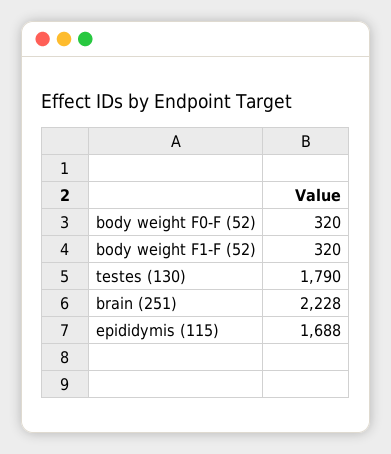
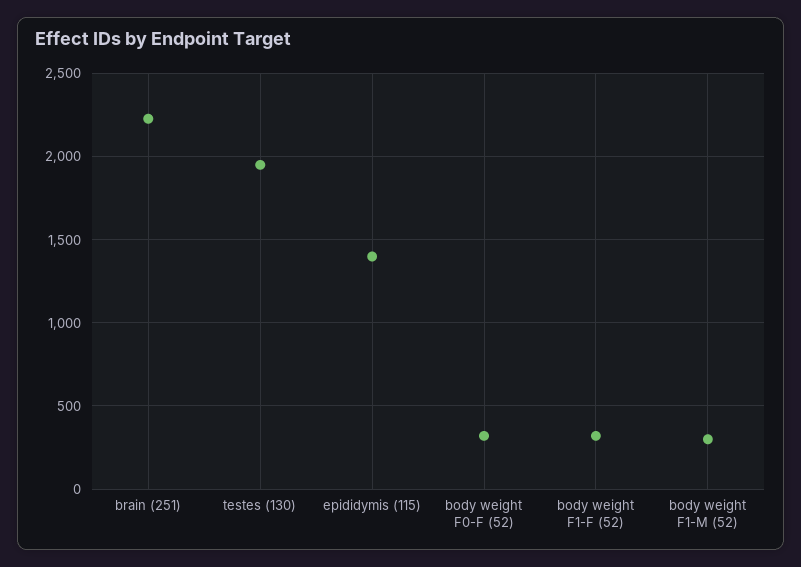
testes (130): 1790 -> 1950
epididymis (115): 1688 -> 1400
body weight F1-M (52): none -> 300

